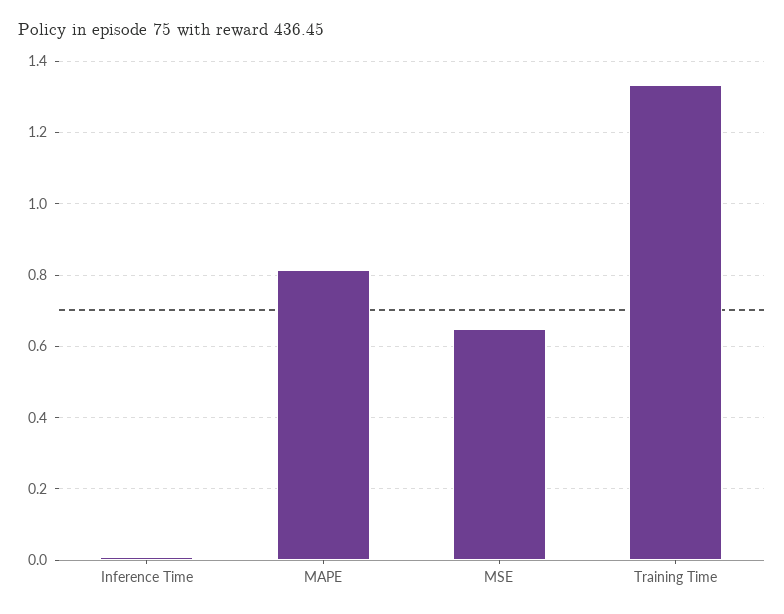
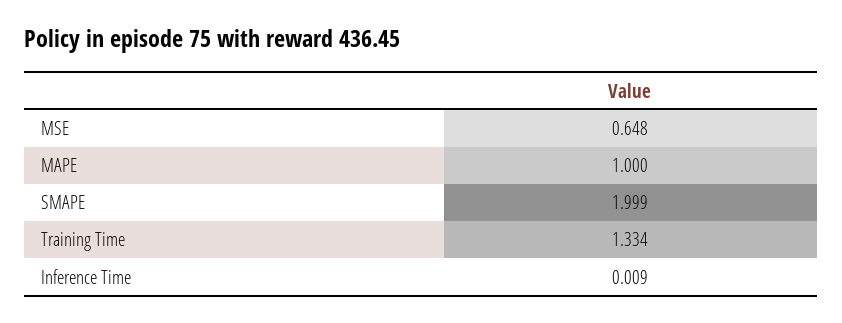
MAPE: 0.82 -> 1
SMAPE: none -> 1.999

